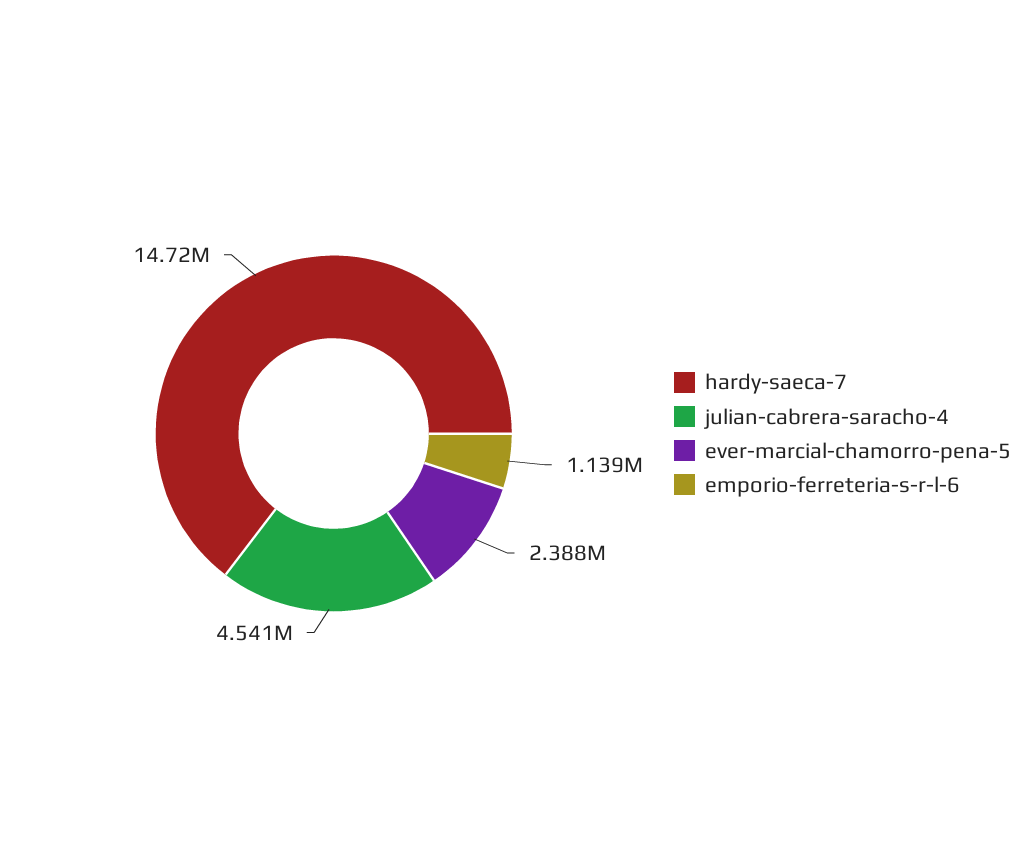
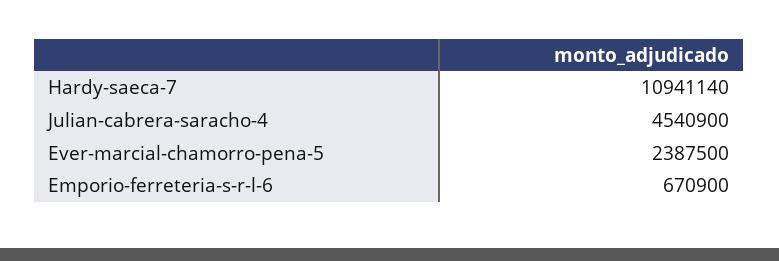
hardy-saeca-7: 14720000 -> 10941140
emporio-ferreteria-s-r-l-6: 1139000 -> 670900

